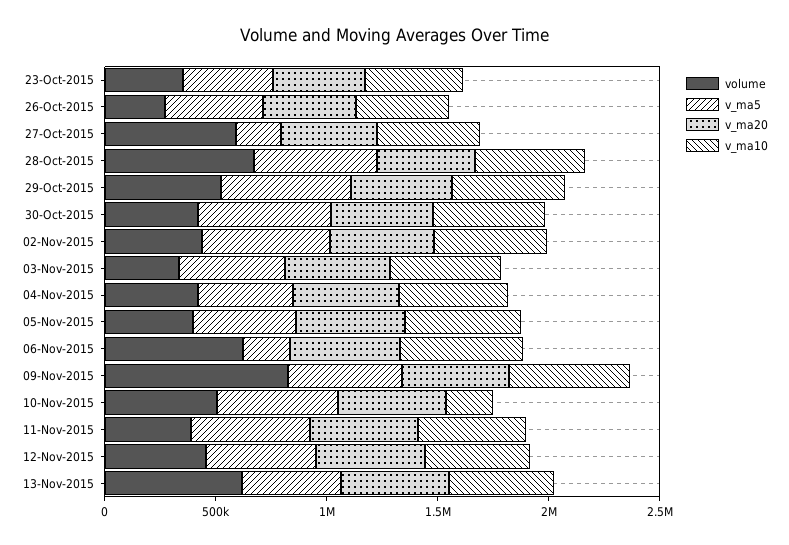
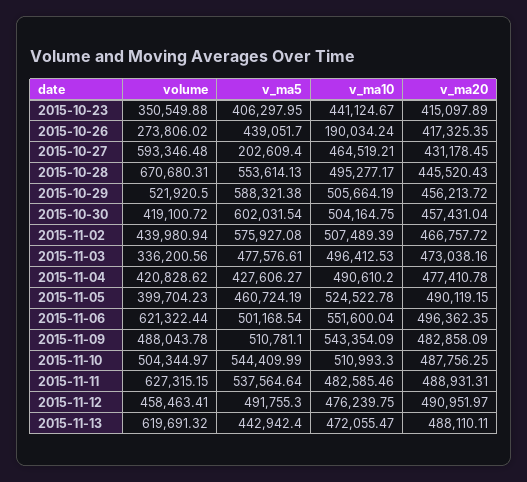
v_ma10, 26-Oct-2015: 400000 -> 190034.24
v_ma5, 06-Nov-2015: 200000 -> 501168.54
volume, 09-Nov-2015: 800000 -> 488043.78
v_ma10, 10-Nov-2015: 200000 -> 510993.3
volume, 11-Nov-2015: 400000 -> 627315.15

